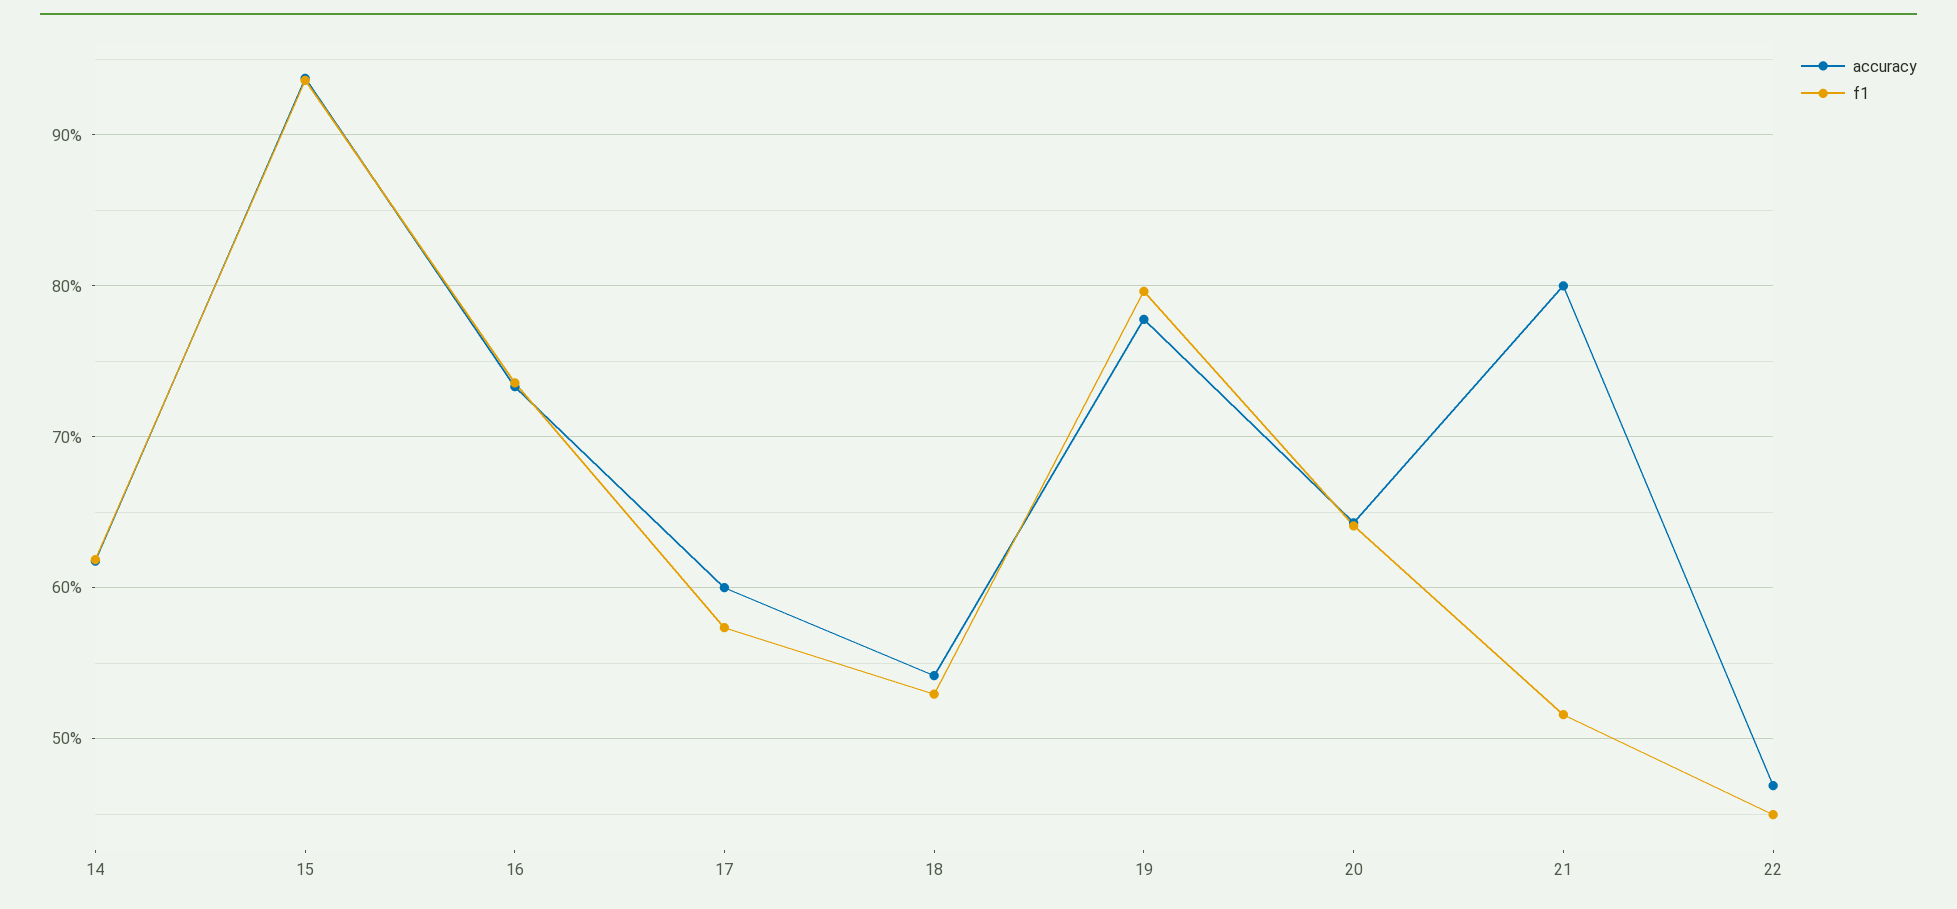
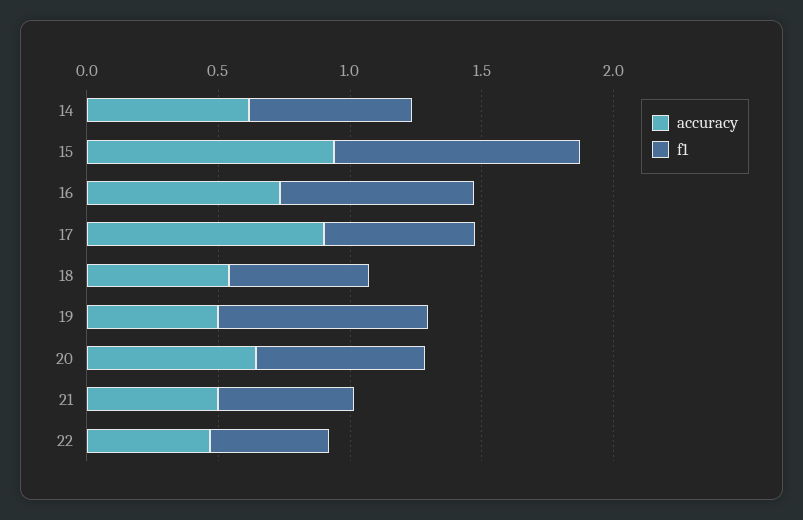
accuracy, 17: 0.6 -> 0.9
accuracy, 19: 0.78 -> 0.5
accuracy, 21: 0.8 -> 0.5

